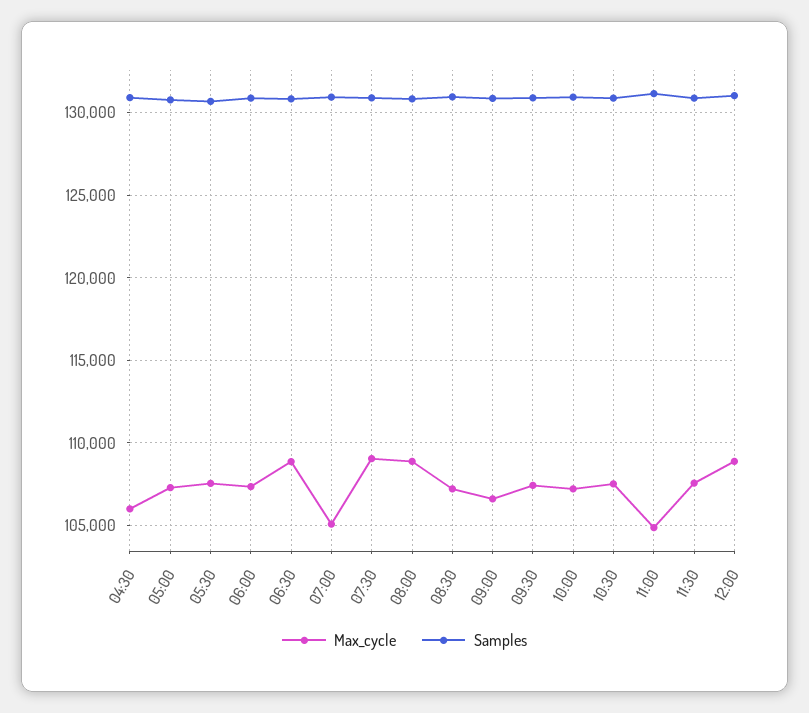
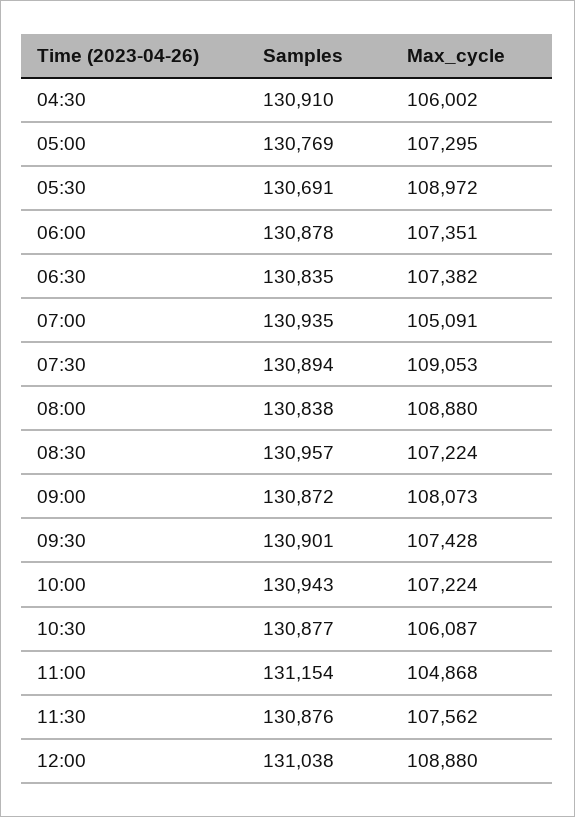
Max_cycle, 05:30: 107500 -> 108972
Max_cycle, 06:30: 109000 -> 107382
Max_cycle, 09:00: 106500 -> 108073
Max_cycle, 10:30: 107500 -> 106087

